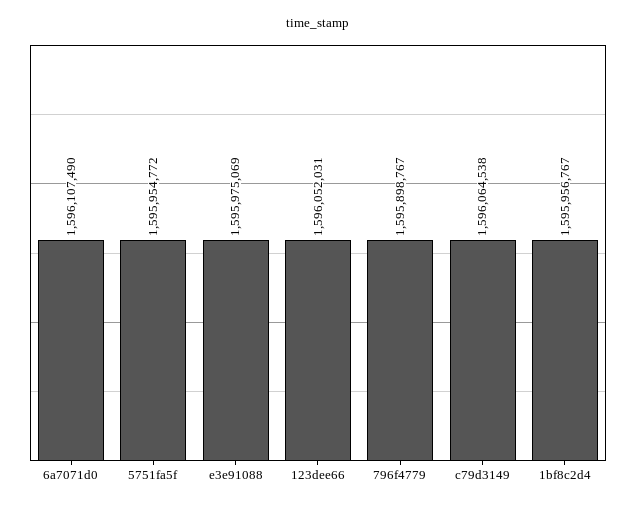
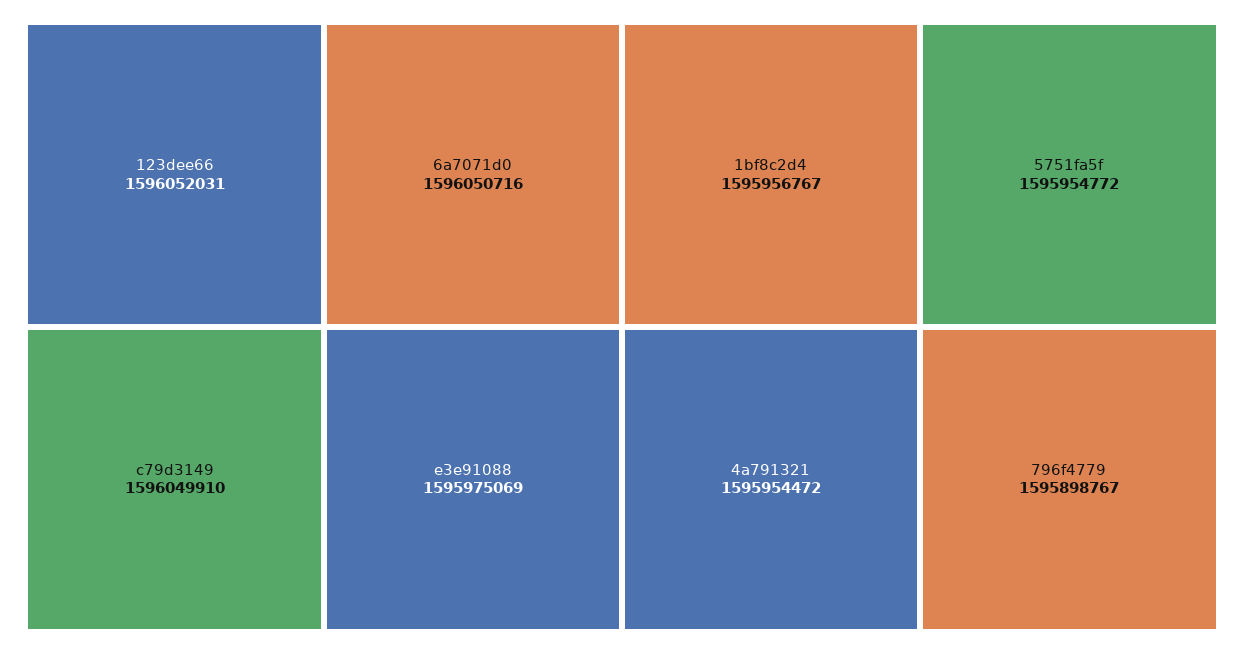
6a7071d0: 1596107490 -> 1596050716
c79d3149: 1596064538 -> 1596049910
4a791321: none -> 1595954472

